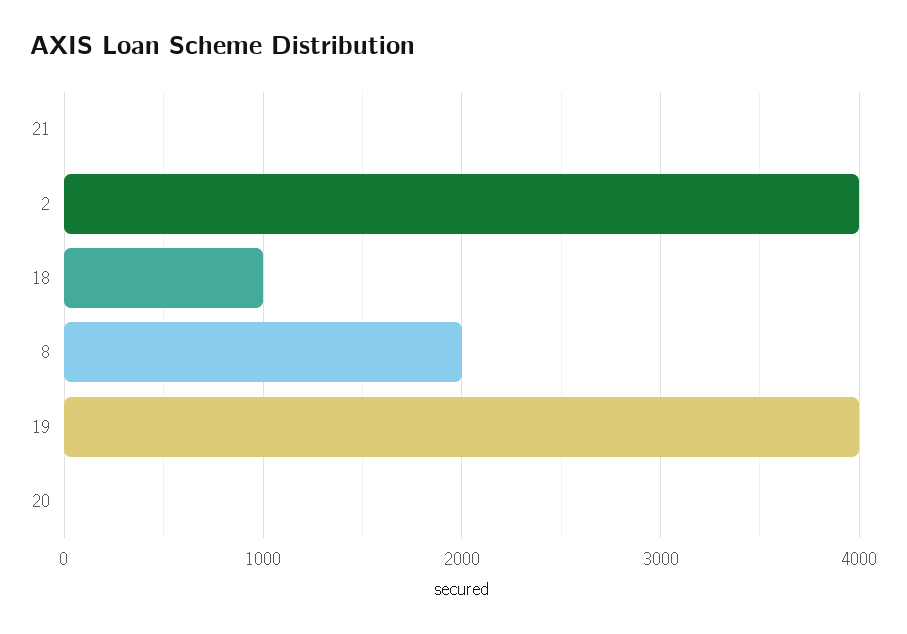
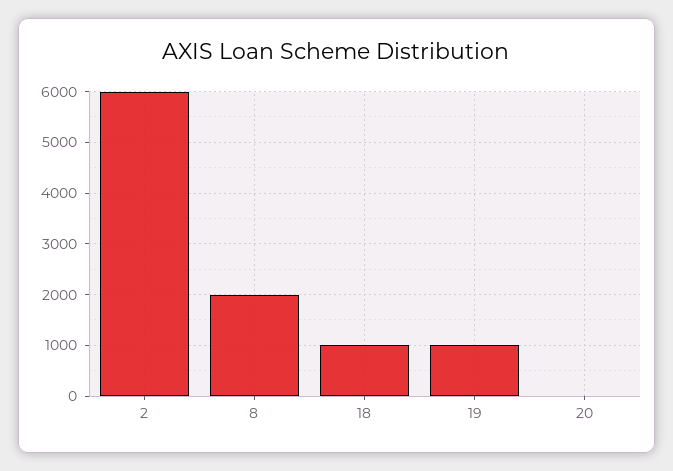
21: 0 -> none
2: 4000 -> 6000
19: 4000 -> 1000

